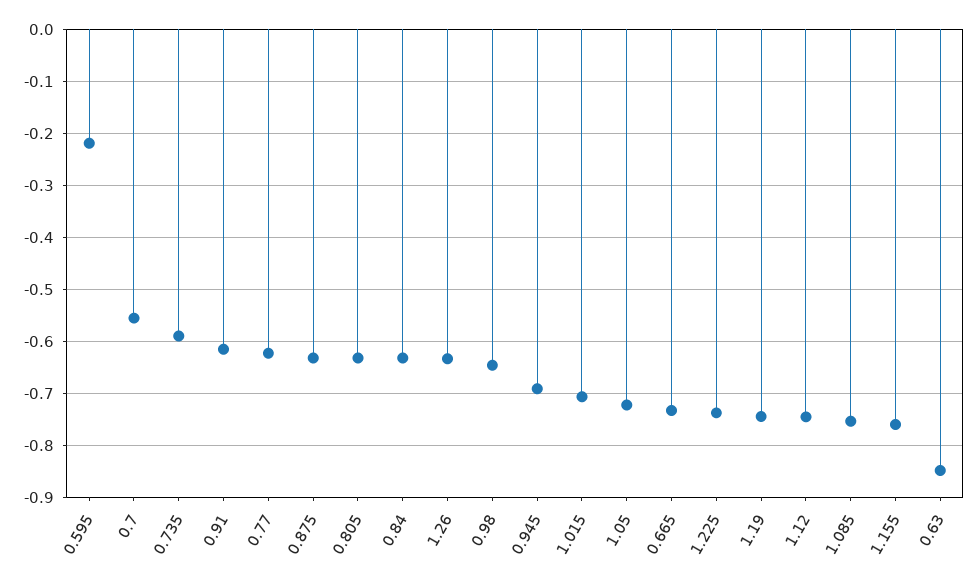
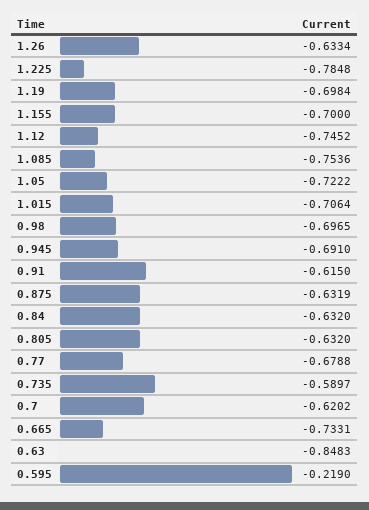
0.7: -0.56 -> -0.6202
0.77: -0.62 -> -0.6788
0.98: -0.64 -> -0.6965
1.225: -0.74 -> -0.7848
1.19: -0.74 -> -0.6984
1.155: -0.76 -> -0.7

